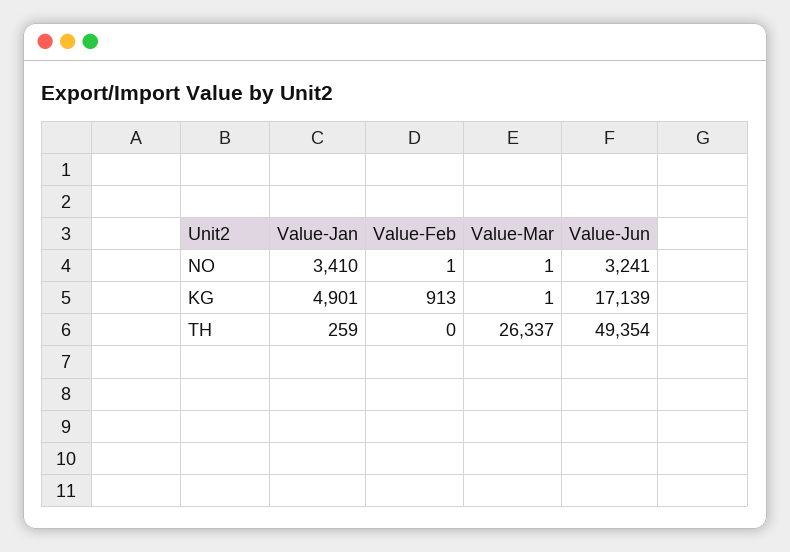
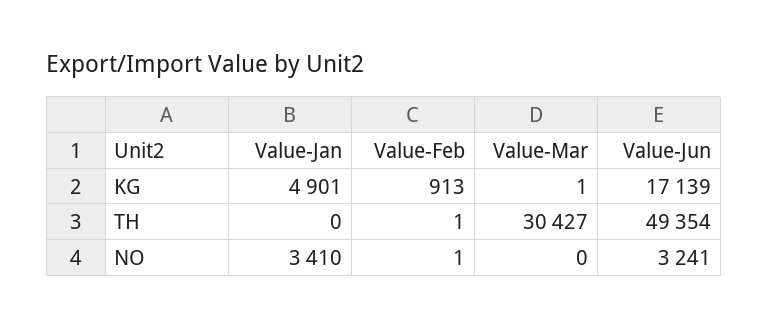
Value-Mar, NO: 1 -> 0
Value-Jan, TH: 259 -> 0
Value-Feb, TH: 0 -> 1
Value-Mar, TH: 26337 -> 30427

